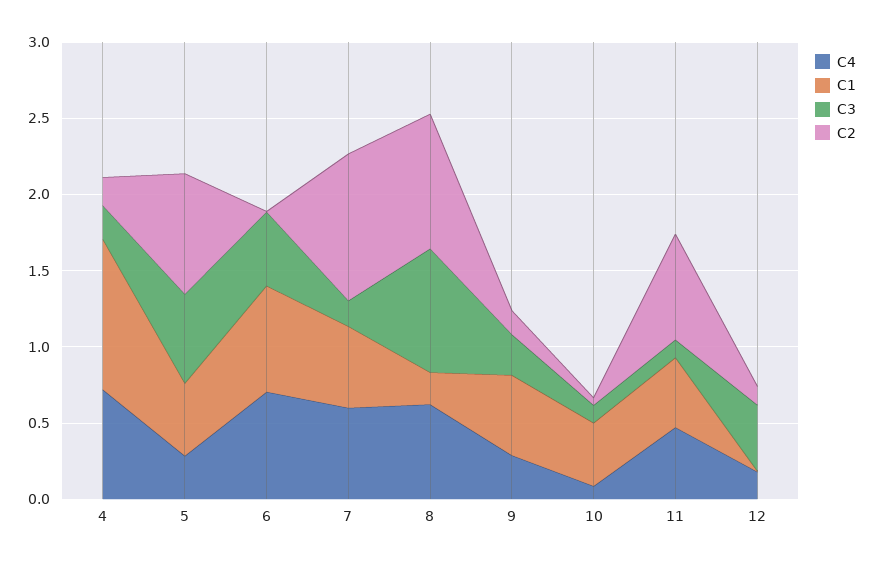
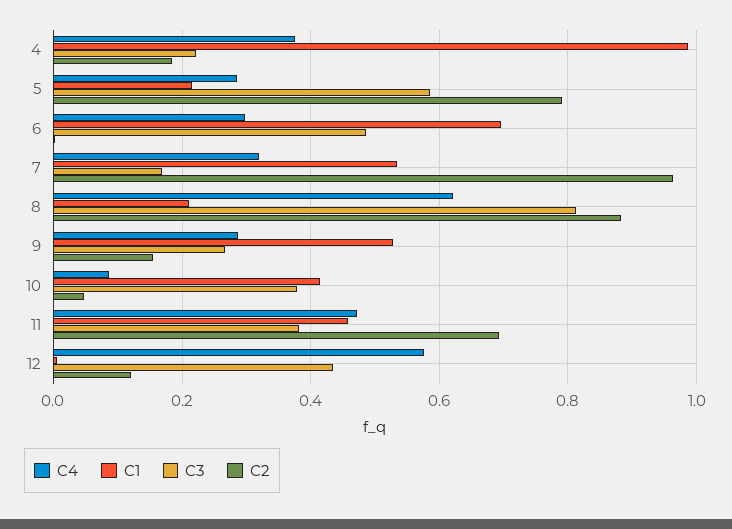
C4, 4: 0.7 -> 0.38
C1, 5: 0.5 -> 0.22
C4, 6: 0.7 -> 0.3
C4, 7: 0.6 -> 0.32
C3, 10: 0.1 -> 0.38
C3, 11: 0.1 -> 0.38
C4, 12: 0.2 -> 0.58

